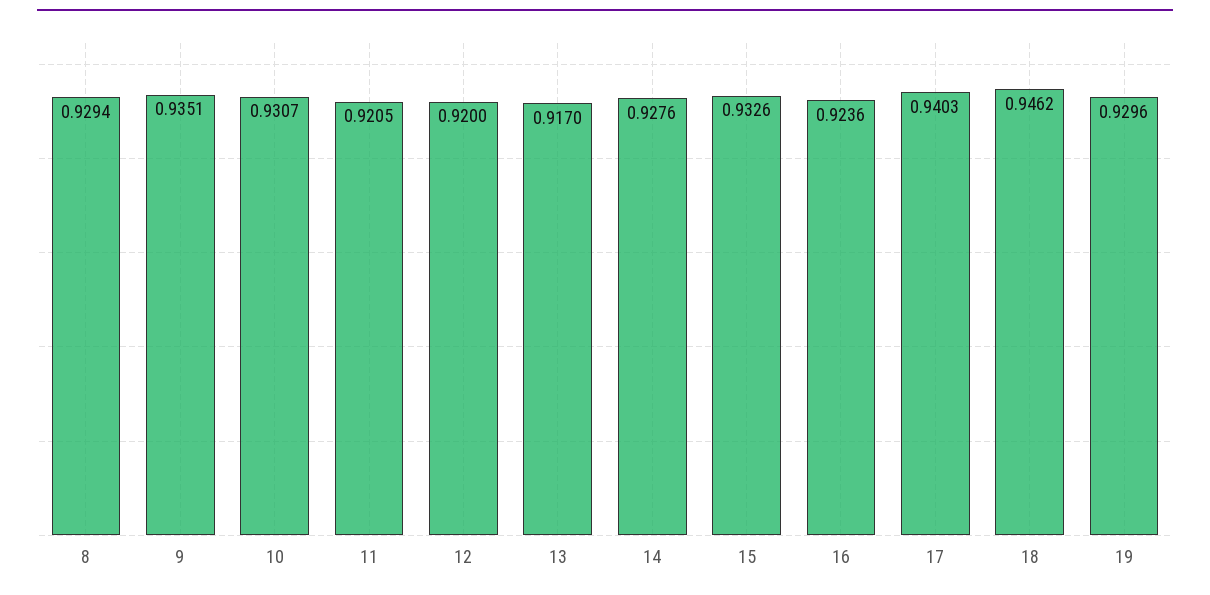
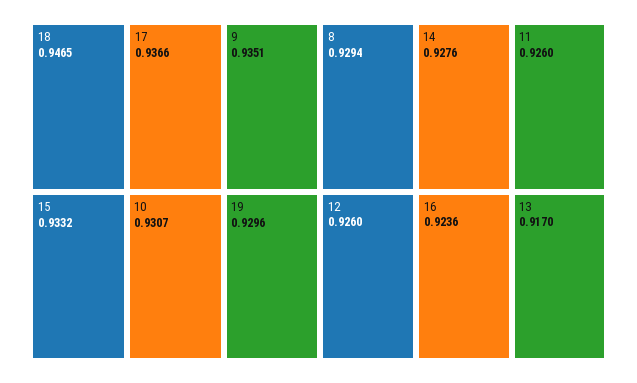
11: 0.9205 -> 0.926
12: 0.92 -> 0.926
15: 0.9326 -> 0.9332
17: 0.9403 -> 0.9366
18: 0.9462 -> 0.9465

